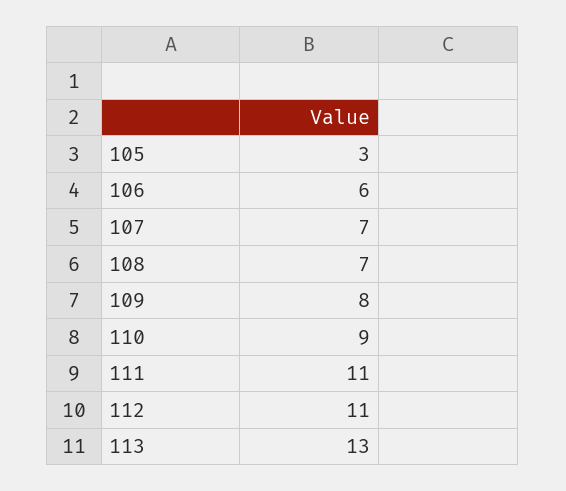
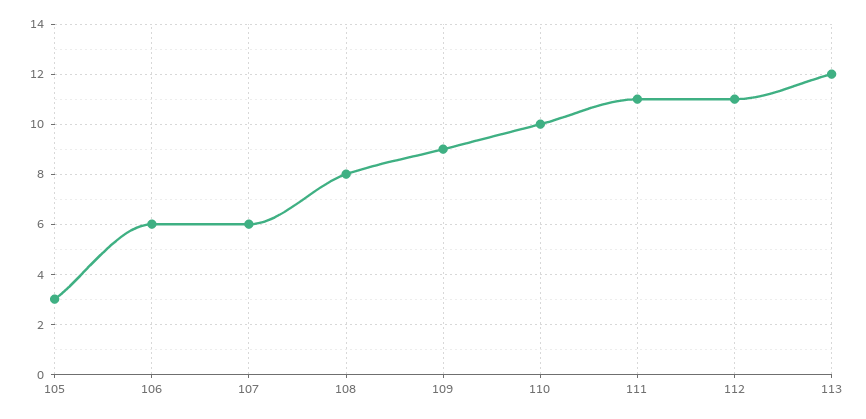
107: 7 -> 6
108: 7 -> 8
109: 8 -> 9
110: 9 -> 10
113: 13 -> 12

